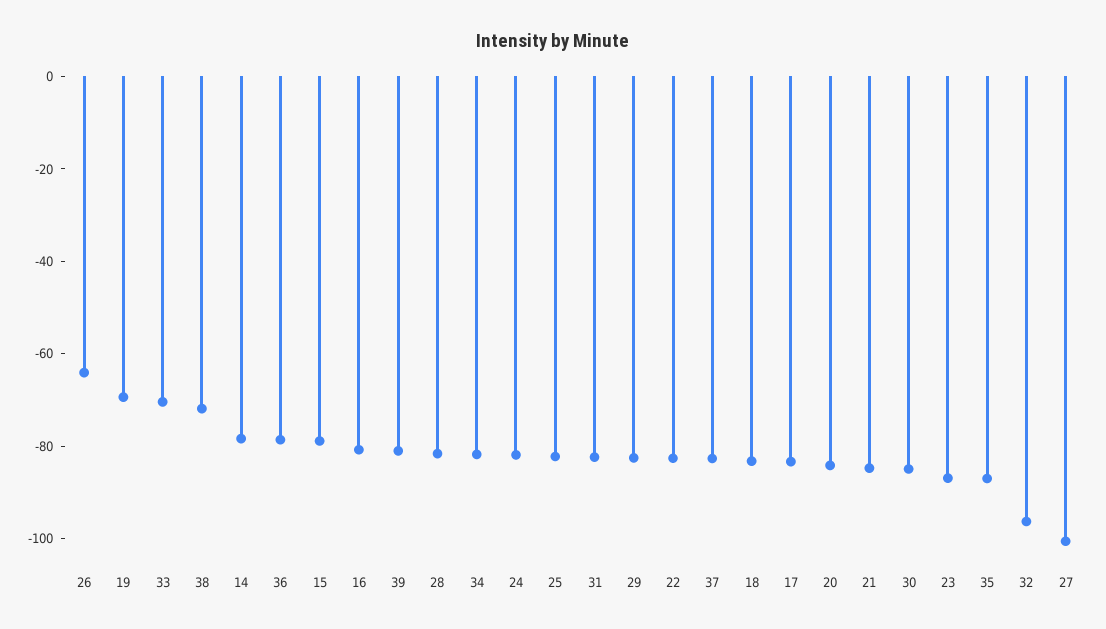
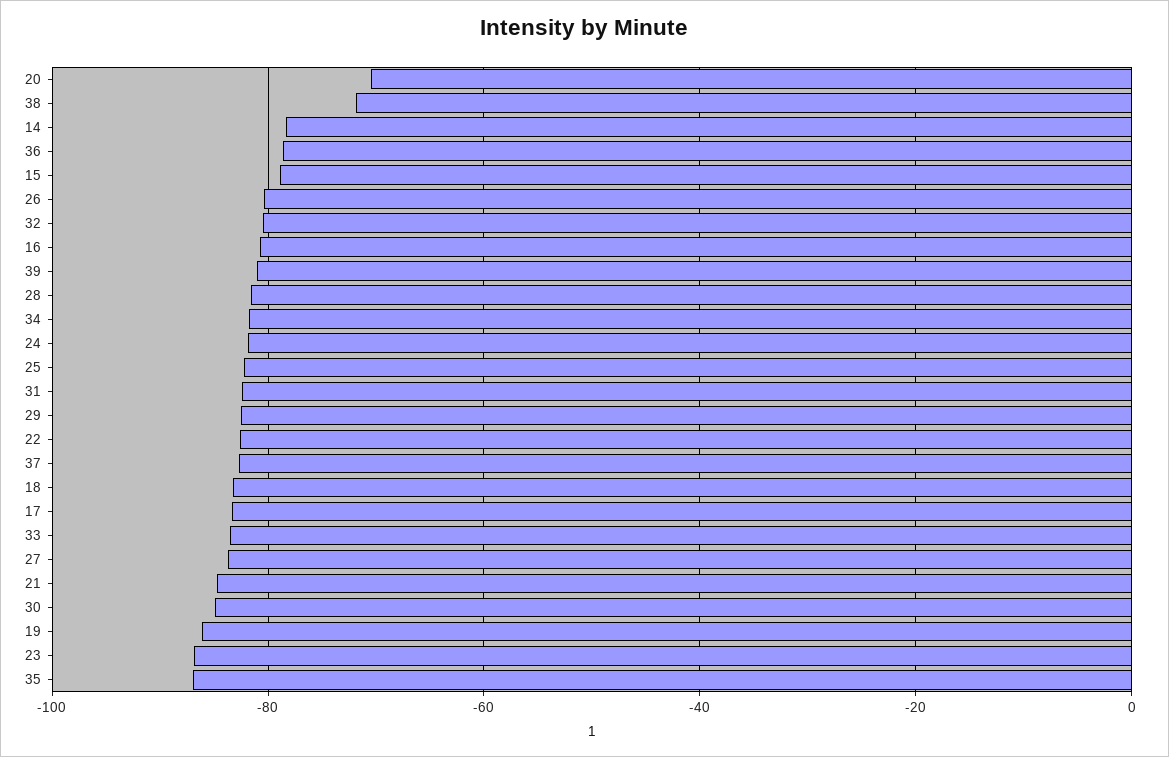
26: -65 -> -80
19: -70 -> -86
33: -70 -> -84
20: -85 -> -70
32: -95 -> -80
27: -100 -> -84

